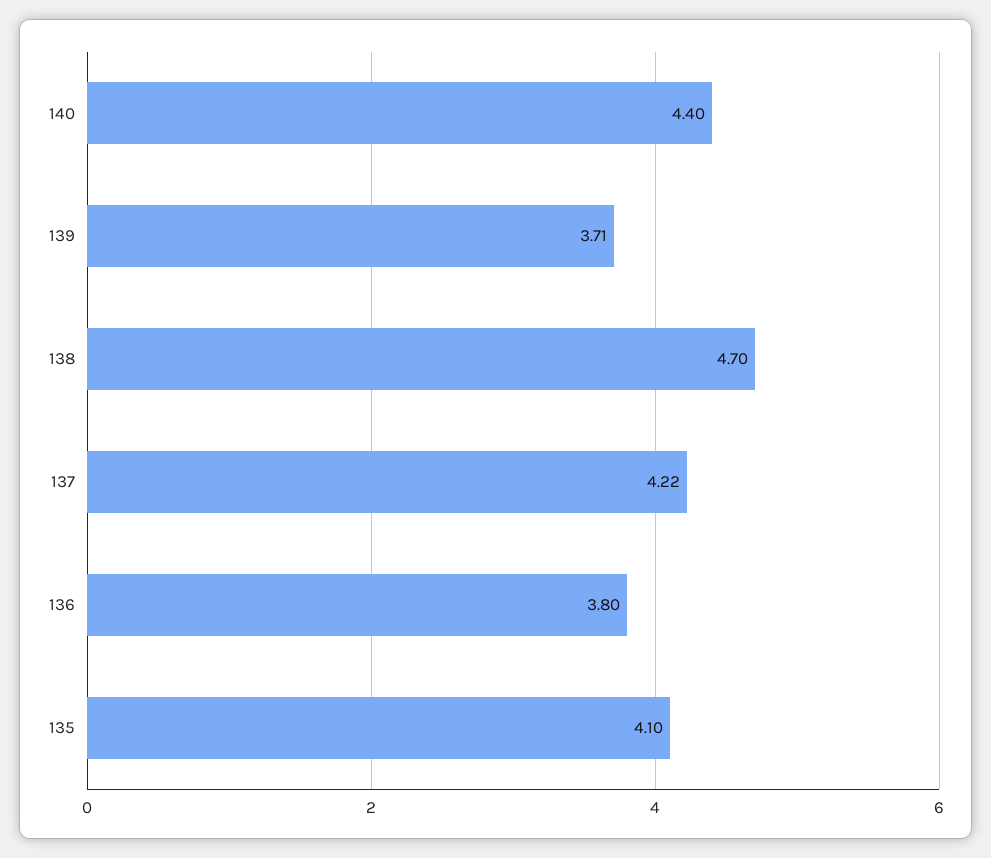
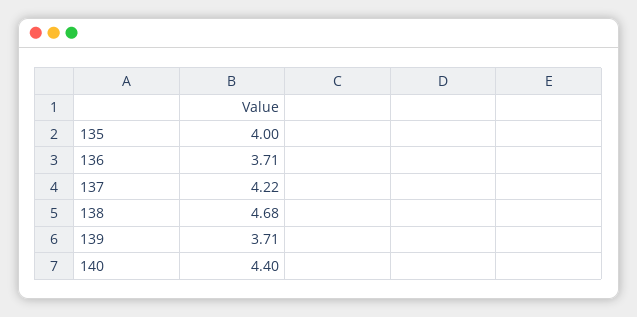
138: 4.7 -> 4.68
136: 3.8 -> 3.71
135: 4.1 -> 4

